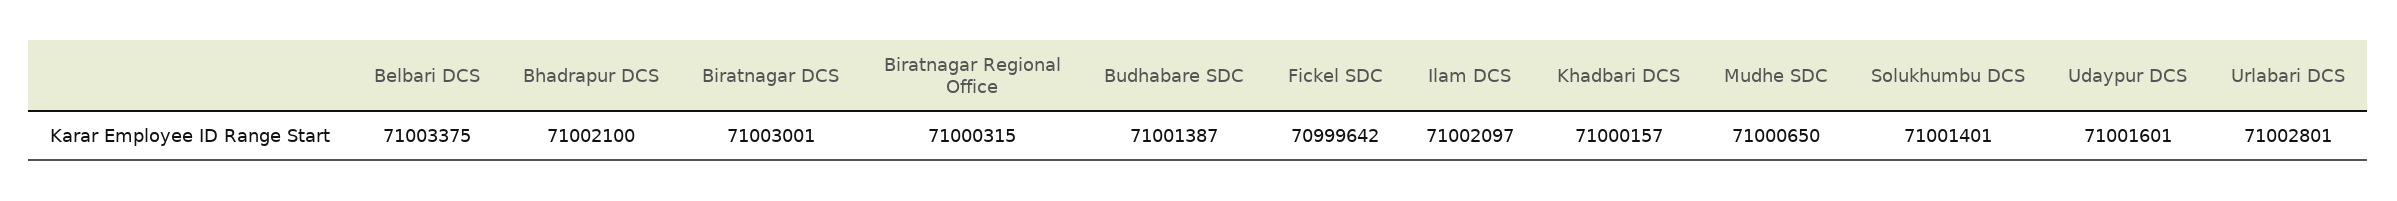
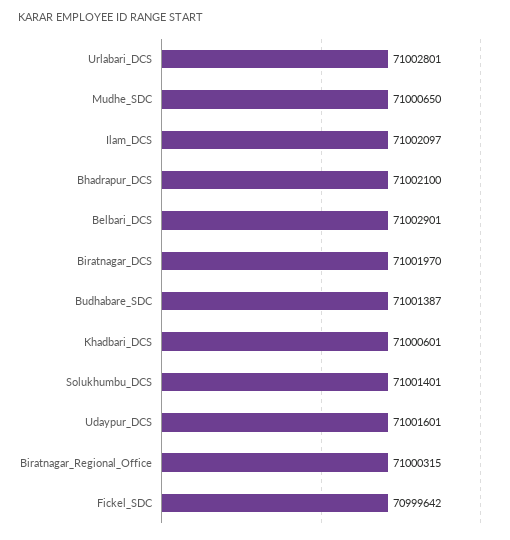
Belbari DCS: 71003375 -> 71002901
Biratnagar DCS: 71003001 -> 71001970
Khadbari DCS: 71000157 -> 71000601

